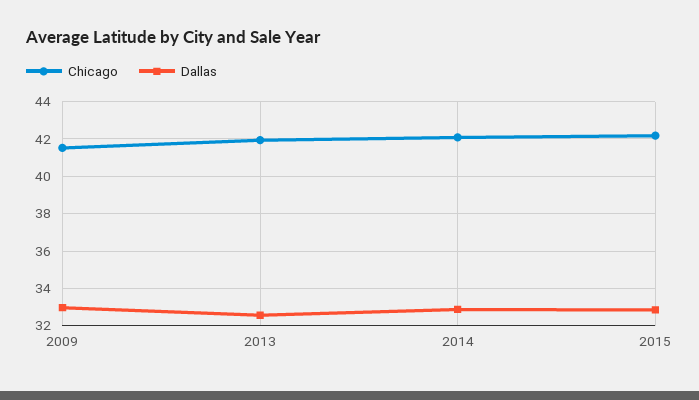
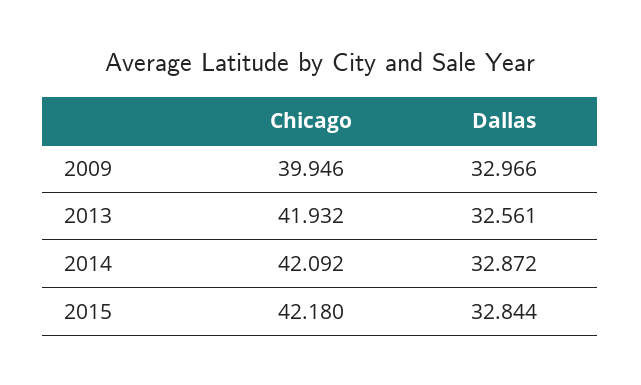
Chicago, 2009: 41.5 -> 39.946

